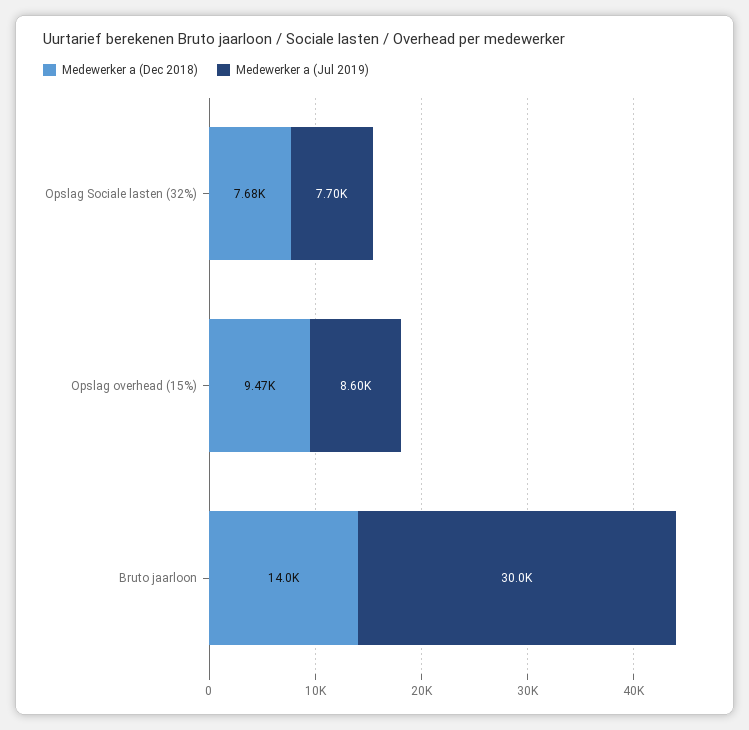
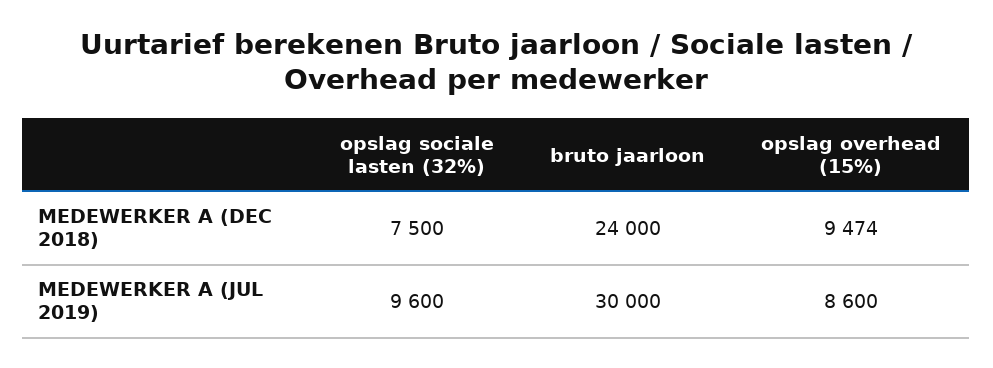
Medewerker a (Dec 2018), Opslag Sociale lasten (32%): 7680 -> 7500
Medewerker a (Jul 2019), Opslag Sociale lasten (32%): 7700 -> 9600
Medewerker a (Dec 2018), Bruto jaarloon: 14000 -> 24000

